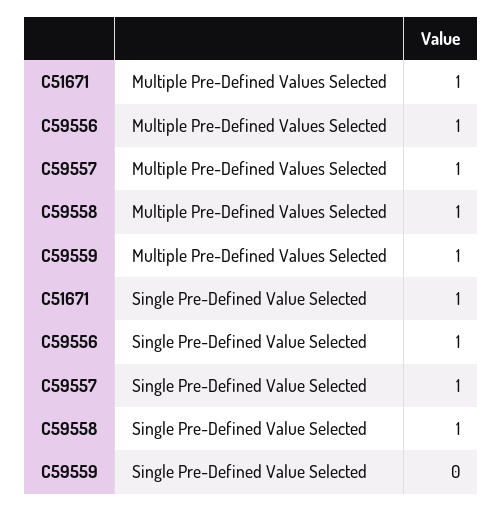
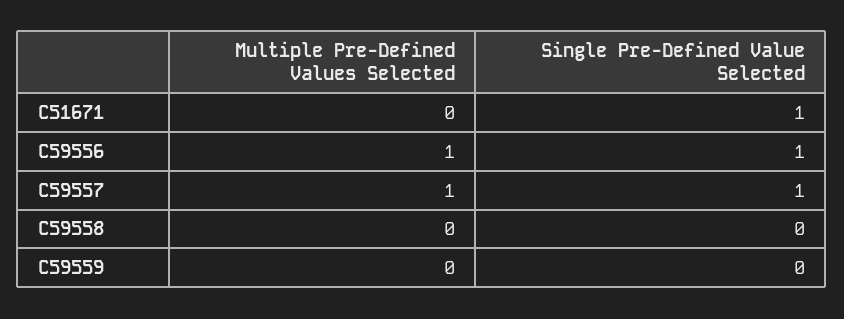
C51671, Multiple Pre-Defined Values Selected: 1 -> 0
C59558, Multiple Pre-Defined Values Selected: 1 -> 0
C59559, Multiple Pre-Defined Values Selected: 1 -> 0
C59558, Single Pre-Defined Value Selected: 1 -> 0

